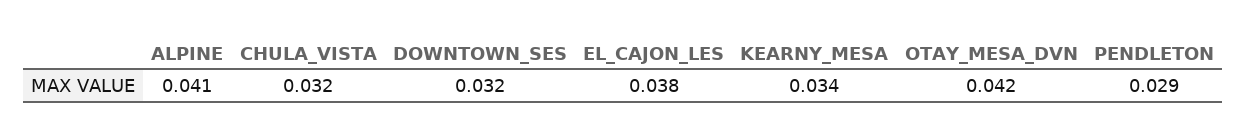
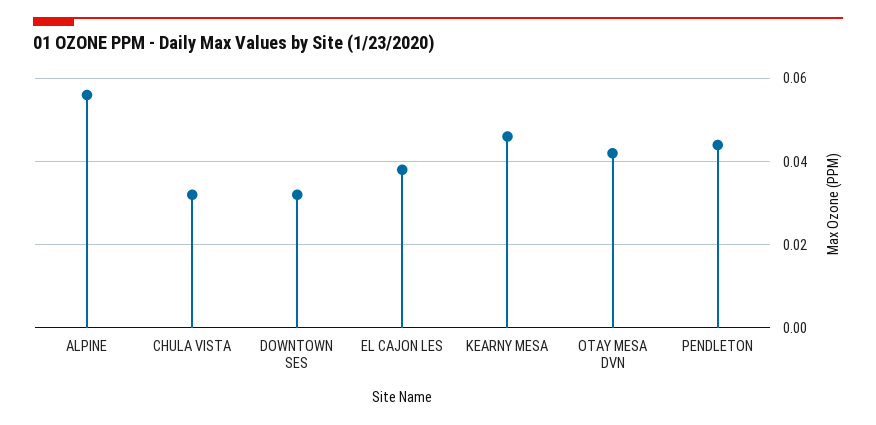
ALPINE: 0.041 -> 0.055
KEARNY_MESA: 0.034 -> 0.045
PENDLETON: 0.029 -> 0.045

